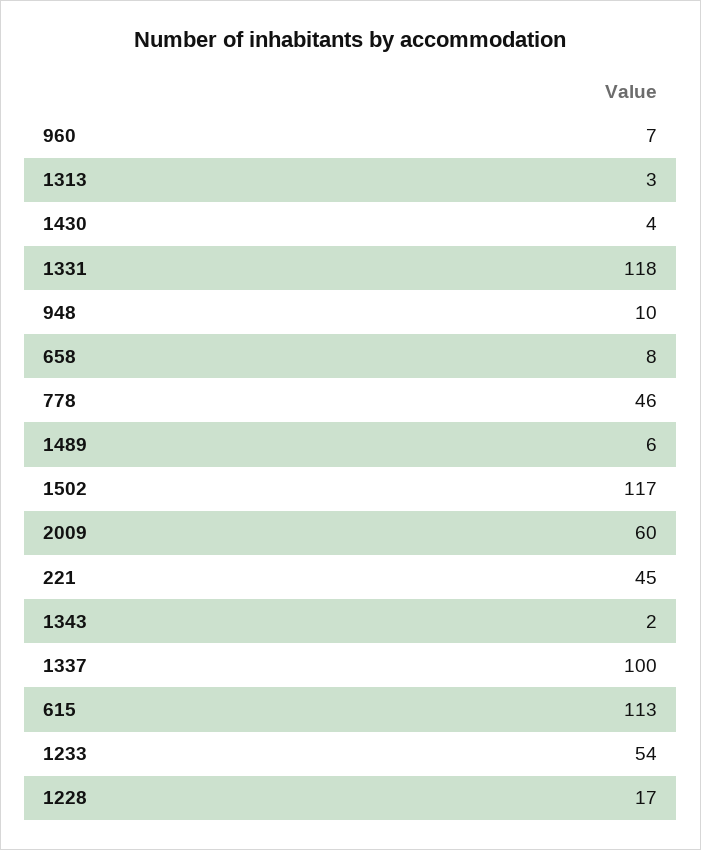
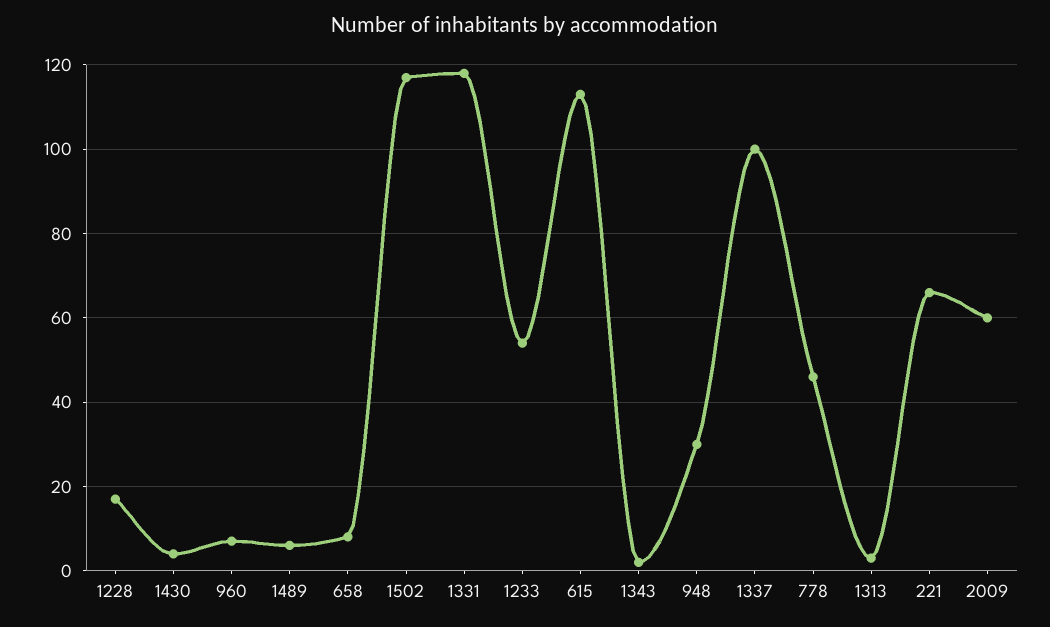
948: 10 -> 30
221: 45 -> 65

